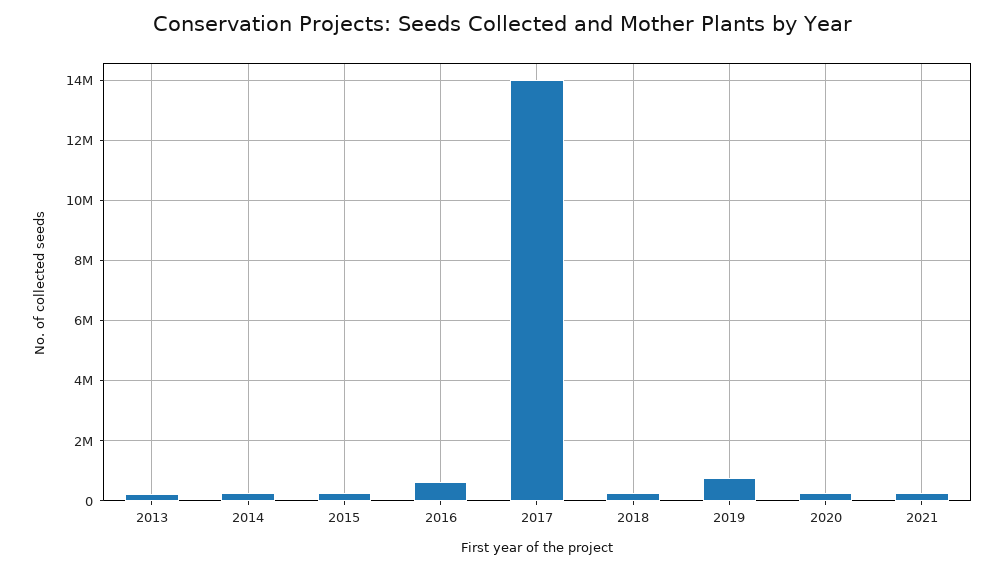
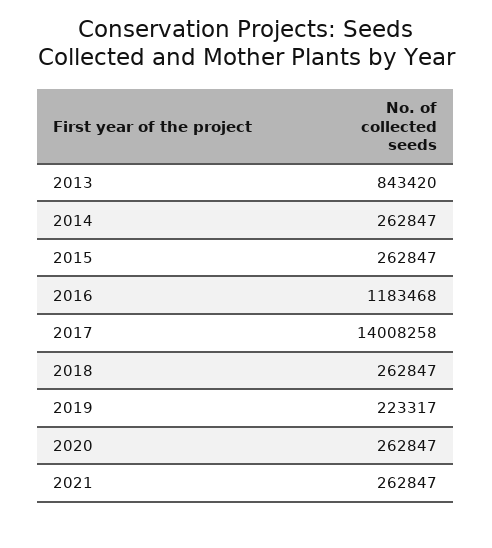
2013: 200000 -> 843420
2016: 600000 -> 1183468
2019: 800000 -> 223317

